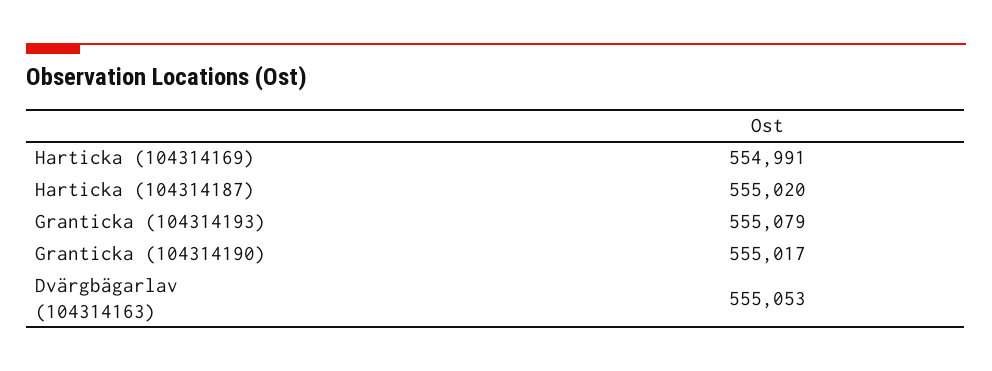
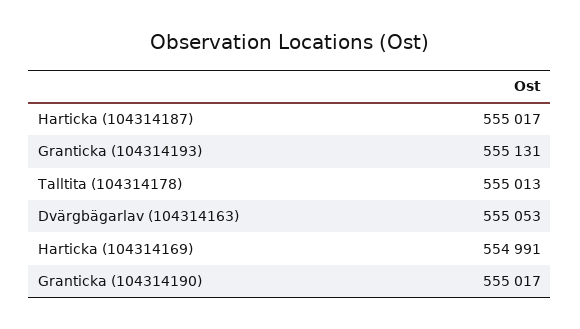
Harticka (104314187): 555020 -> 555017
Granticka (104314193): 555079 -> 555131
Talltita (104314178): none -> 555013

